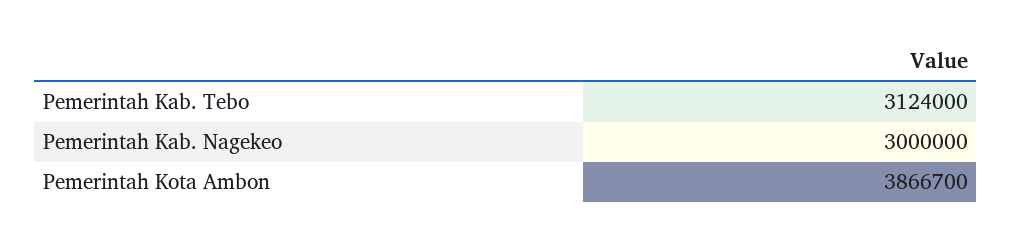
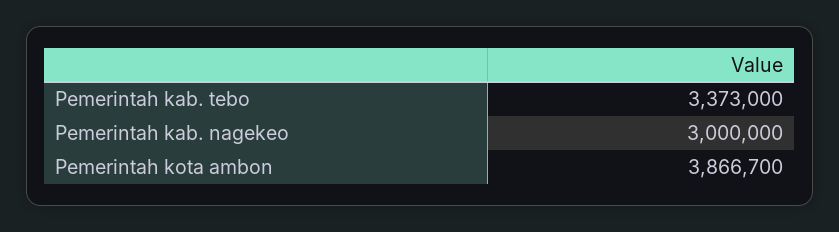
Pemerintah Kab. Tebo: 3124000 -> 3373000

